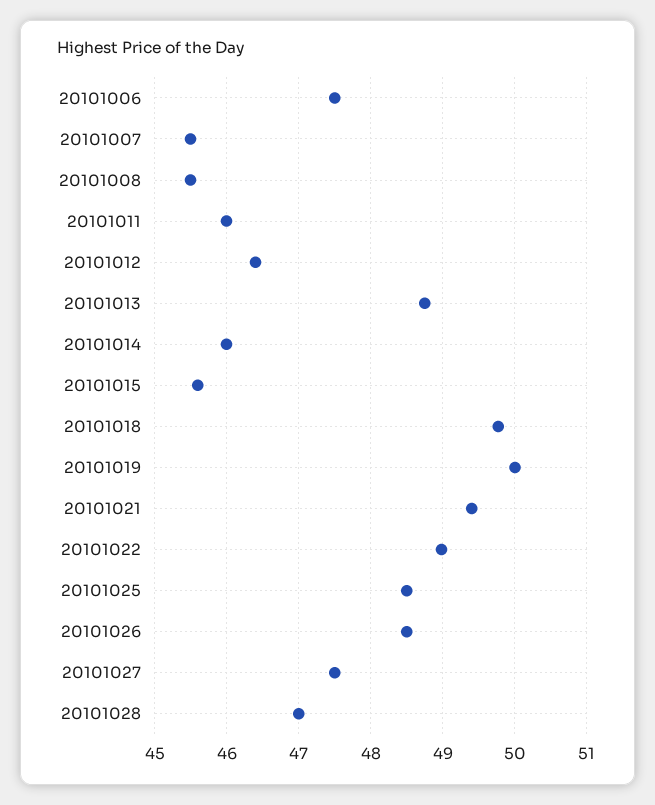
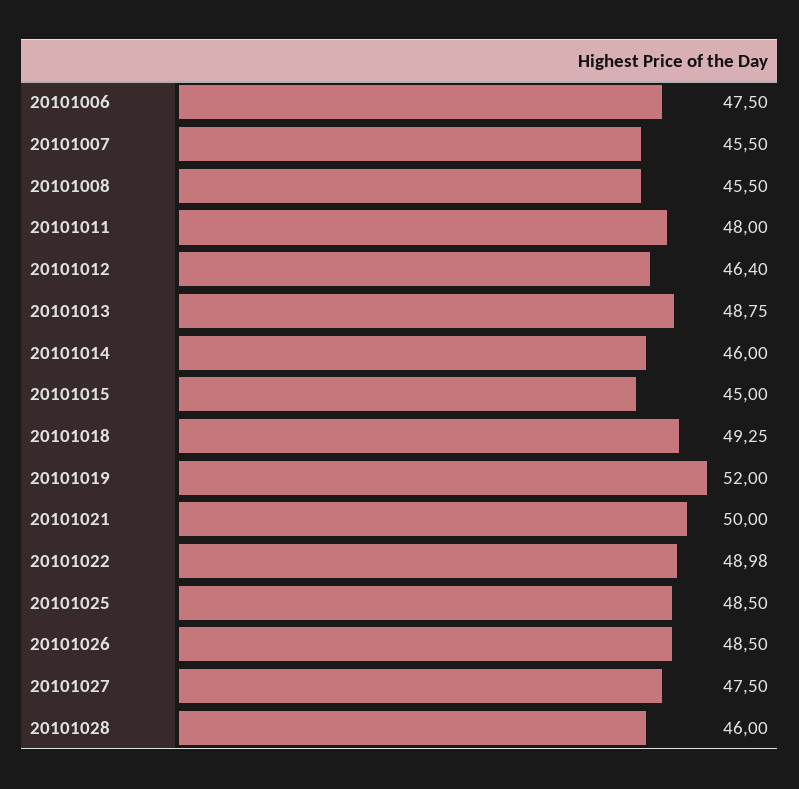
20101011: 46 -> 48
20101015: 45.6 -> 45
20101018: 49.8 -> 49.25
20101019: 50 -> 52
20101021: 49.4 -> 50
20101028: 47 -> 46

